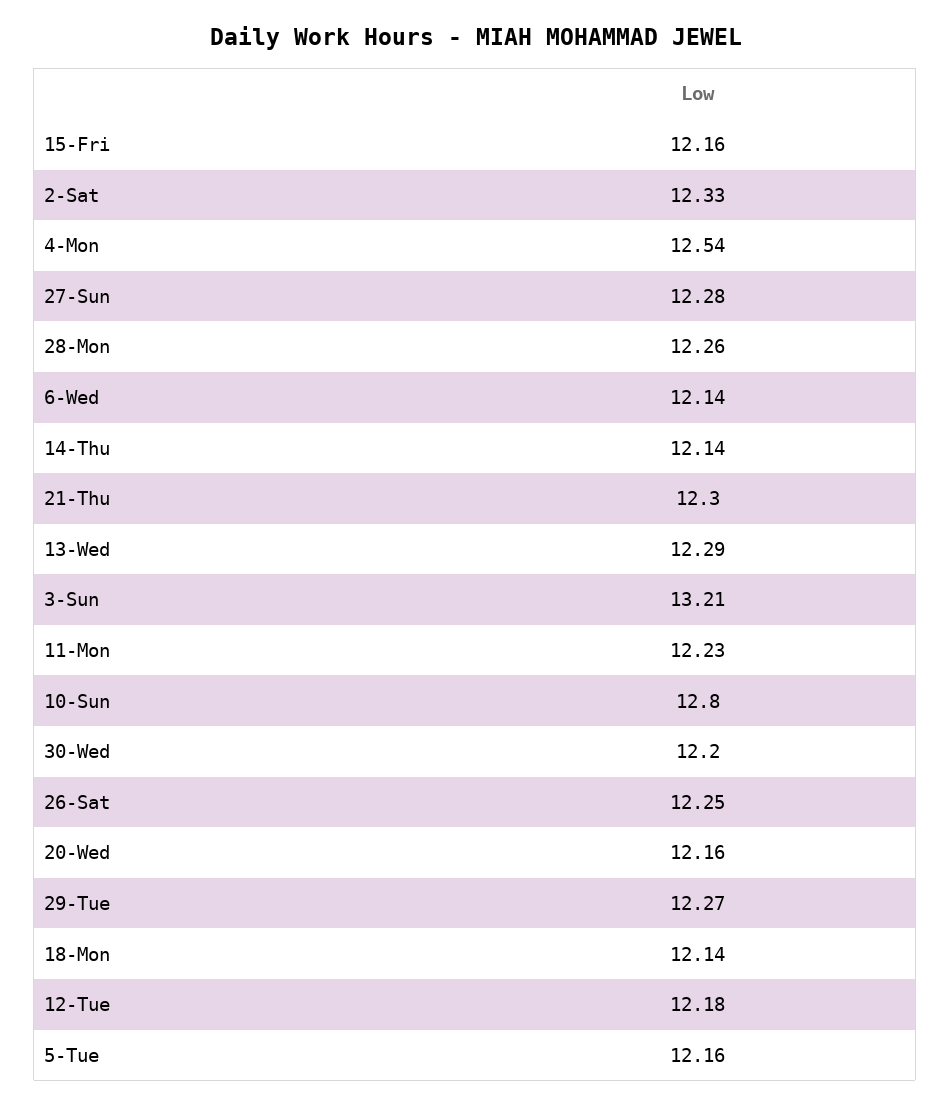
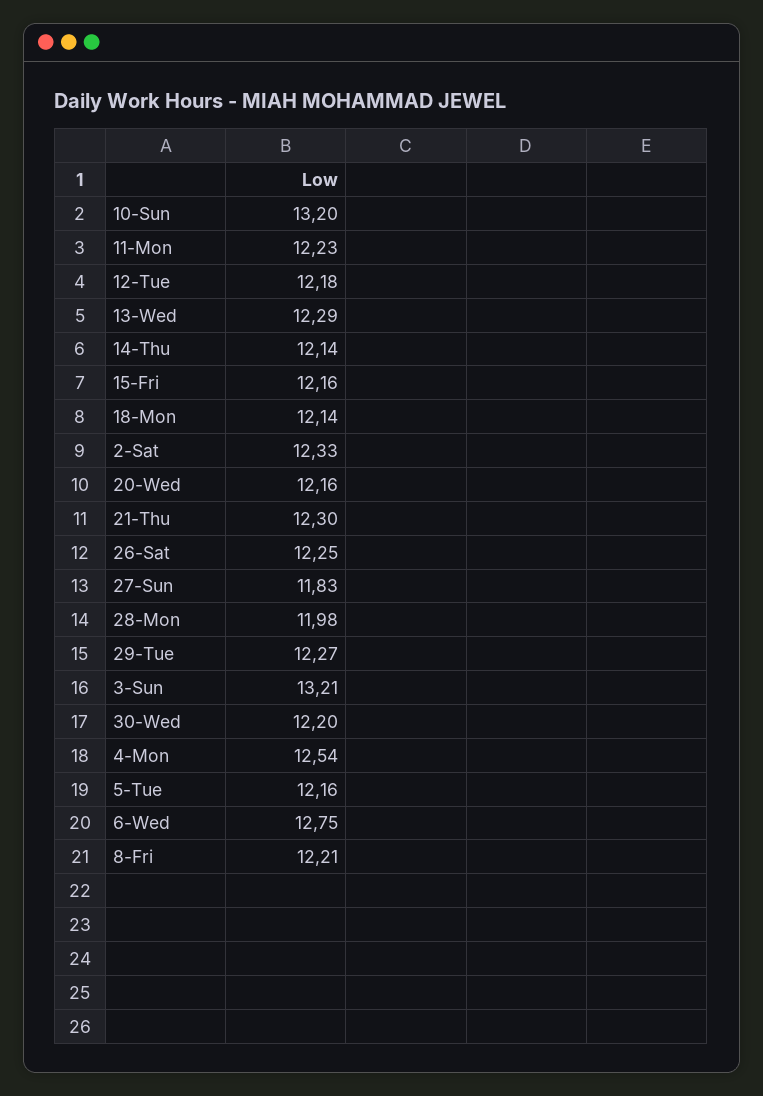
27-Sun: 12.28 -> 11.83
28-Mon: 12.26 -> 11.98
6-Wed: 12.14 -> 12.75
10-Sun: 12.8 -> 13.2
8-Fri: none -> 12.21

